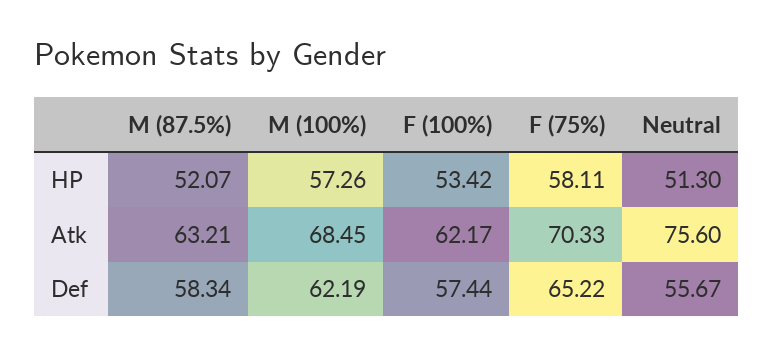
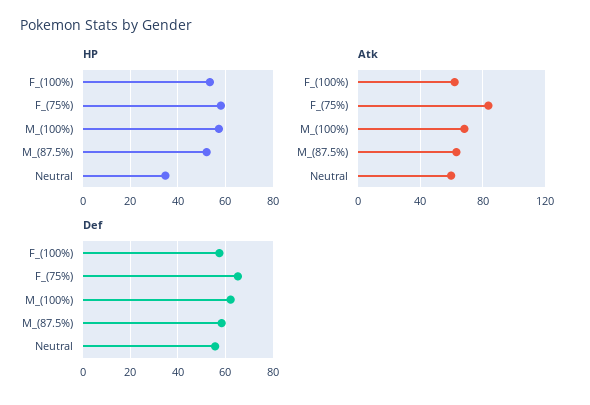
HP, Neutral: 51.3 -> 35
Atk, F (75%): 70.33 -> 85
Atk, Neutral: 75.6 -> 60

